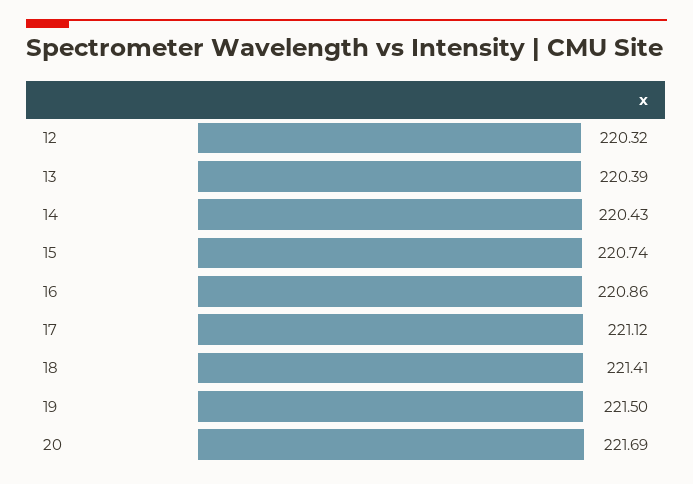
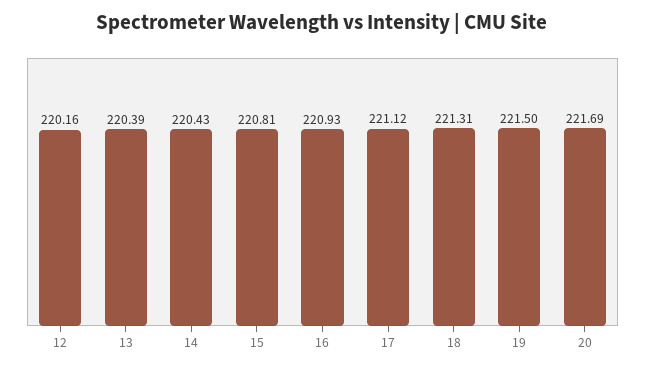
12: 220.32 -> 220.16
15: 220.74 -> 220.81
16: 220.86 -> 220.93
18: 221.41 -> 221.31

